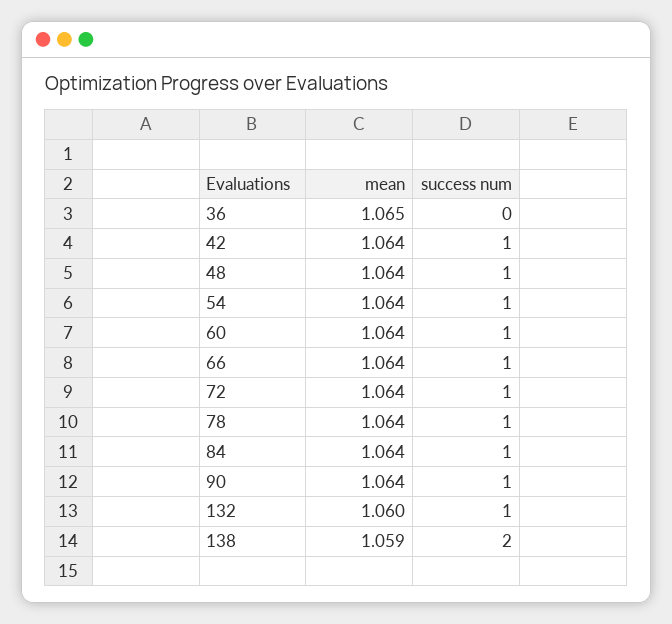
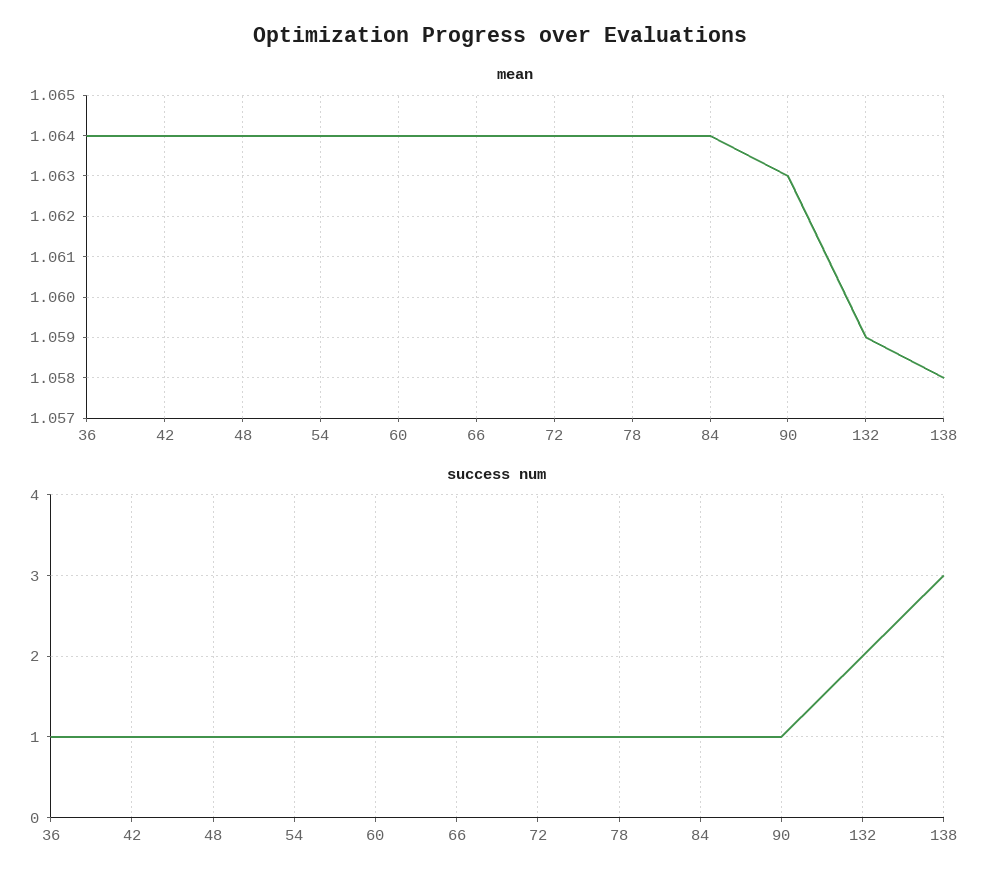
mean, 36: 1.065 -> 1.064
success num, 36: 0 -> 1
mean, 90: 1.064 -> 1.063
mean, 132: 1.06 -> 1.059
success num, 132: 1 -> 2
mean, 138: 1.059 -> 1.058
success num, 138: 2 -> 3

